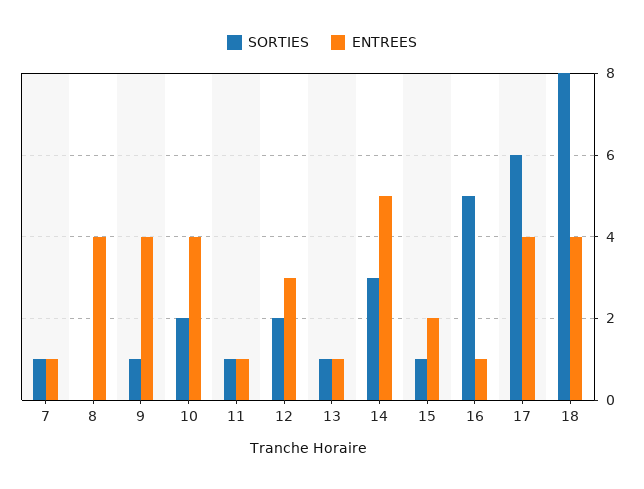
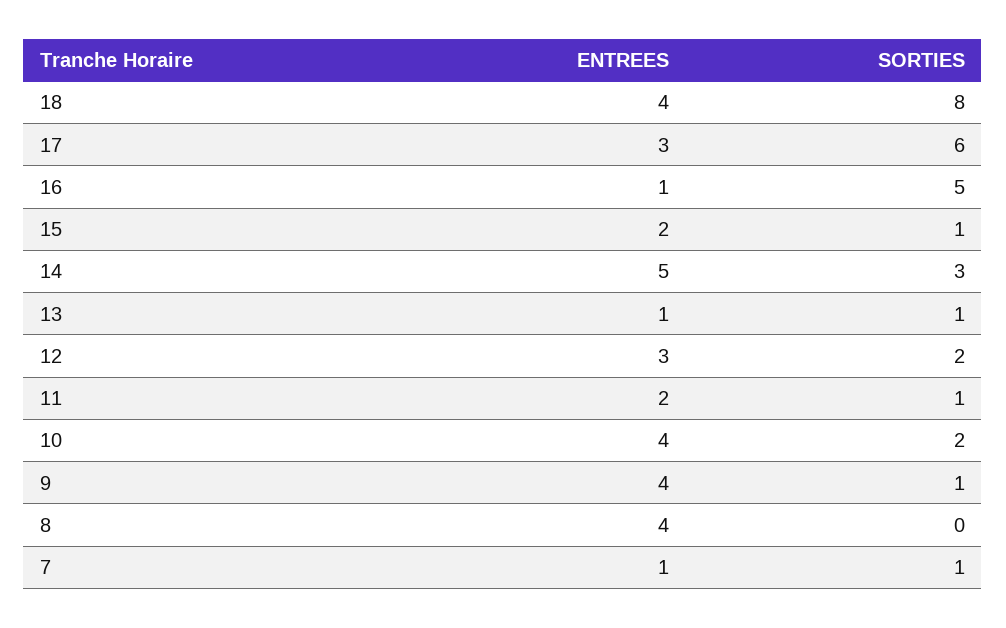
ENTREES, 11: 1 -> 2
ENTREES, 17: 4 -> 3

